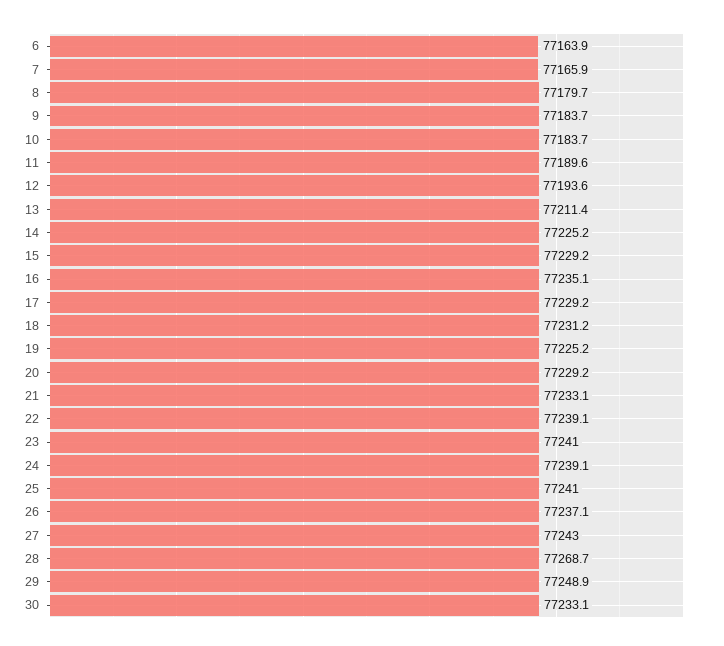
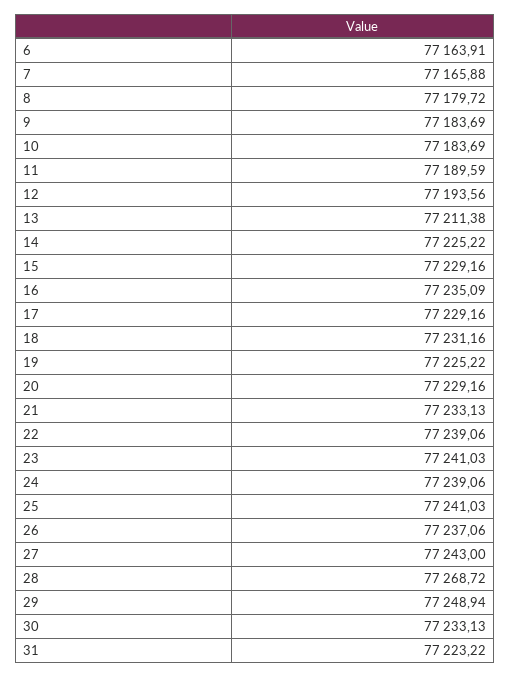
31: none -> 77223.22

